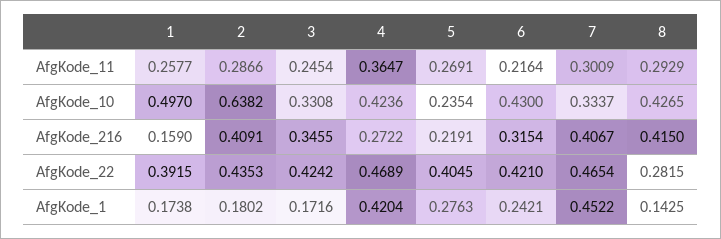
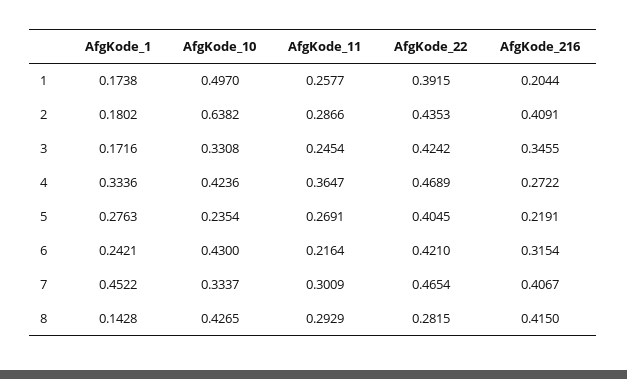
1, AfgKode_216: 0.159 -> 0.2044
4, AfgKode_1: 0.4204 -> 0.3336
8, AfgKode_1: 0.1425 -> 0.1428

